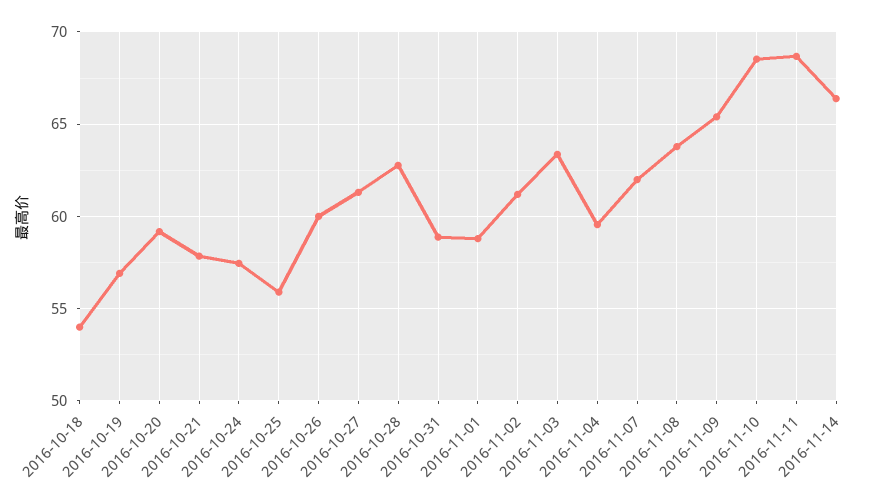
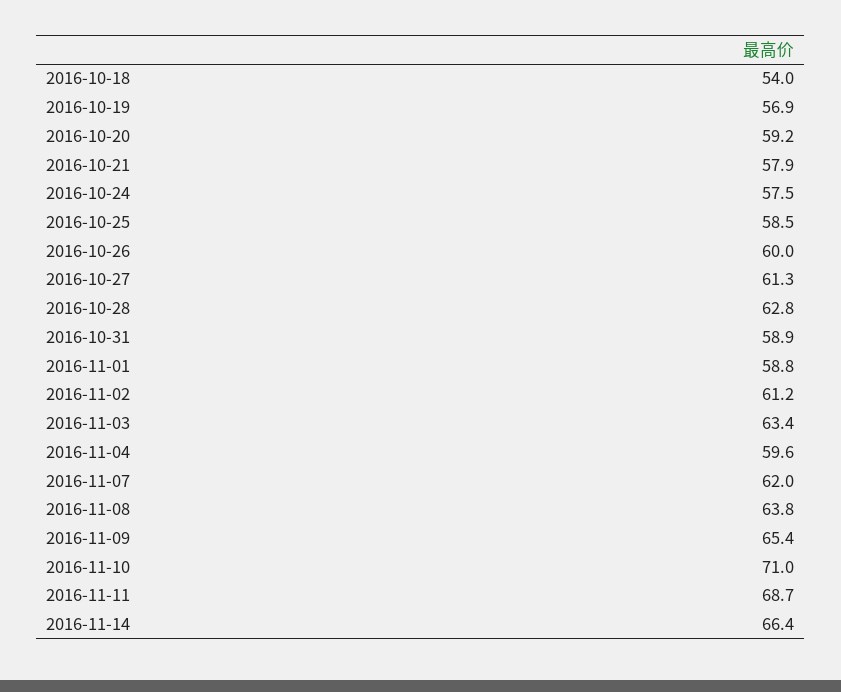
2016-10-25: 56 -> 58.5
2016-11-10: 68.5 -> 71

